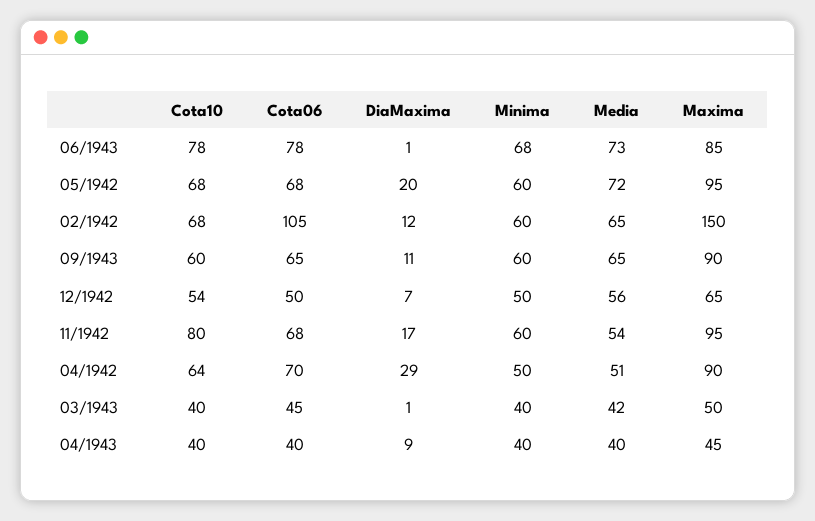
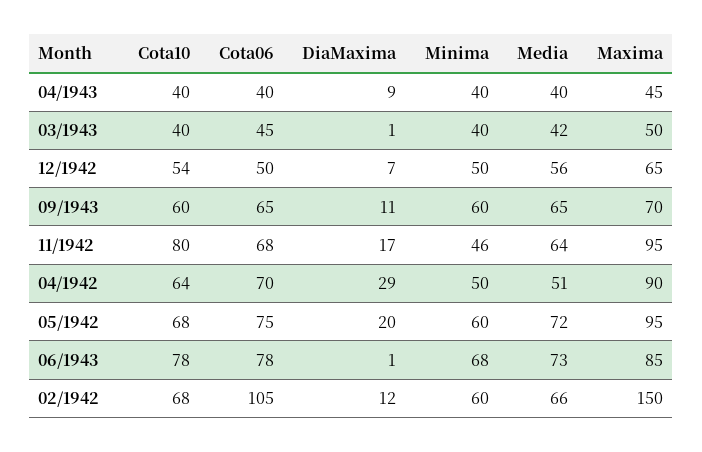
Cota06, 05/1942: 68 -> 75
Media, 02/1942: 65 -> 66
Maxima, 09/1943: 90 -> 70
Minima, 11/1942: 60 -> 46
Media, 11/1942: 54 -> 64

